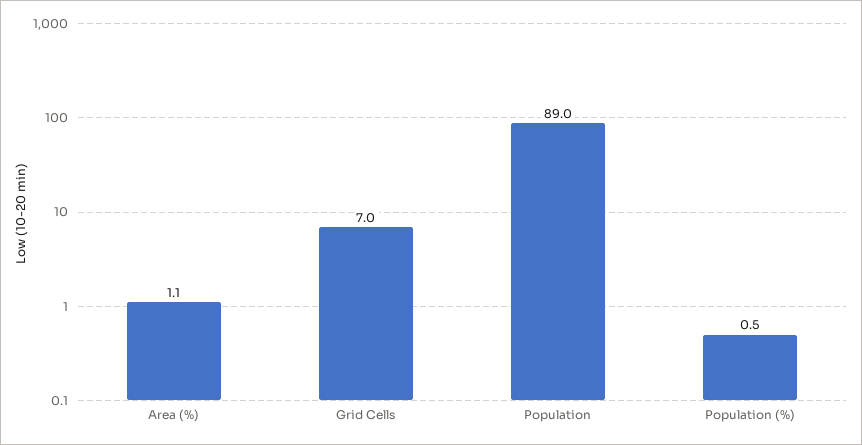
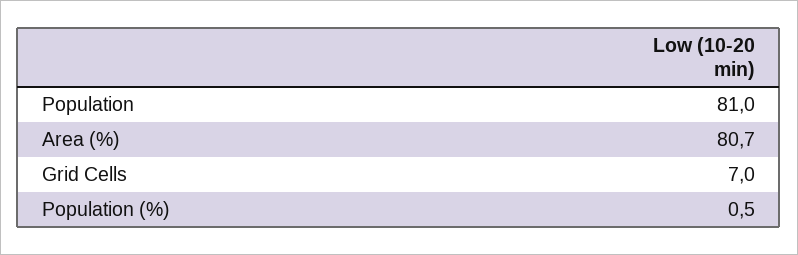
Area (%): 1.1 -> 80.7
Population: 89 -> 81

